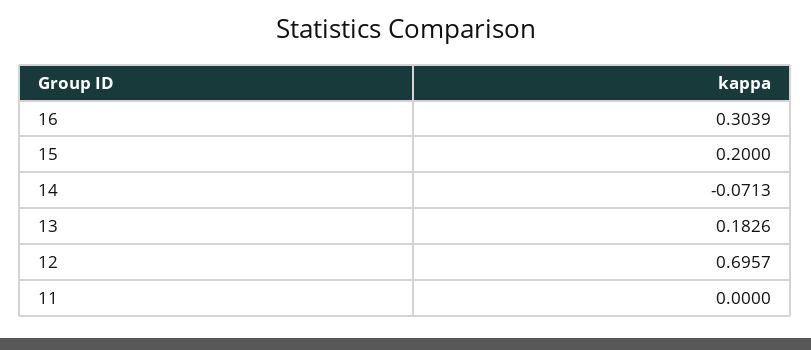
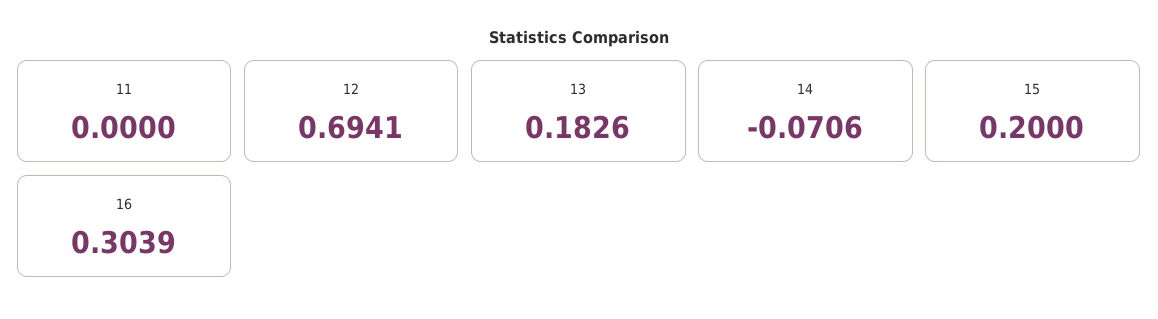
14: -0.0713 -> -0.0706
12: 0.6957 -> 0.6941

